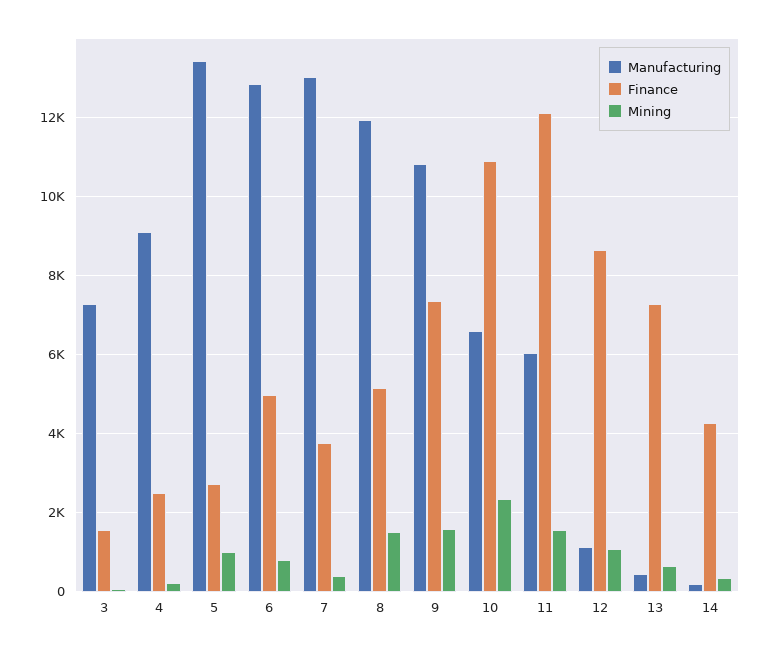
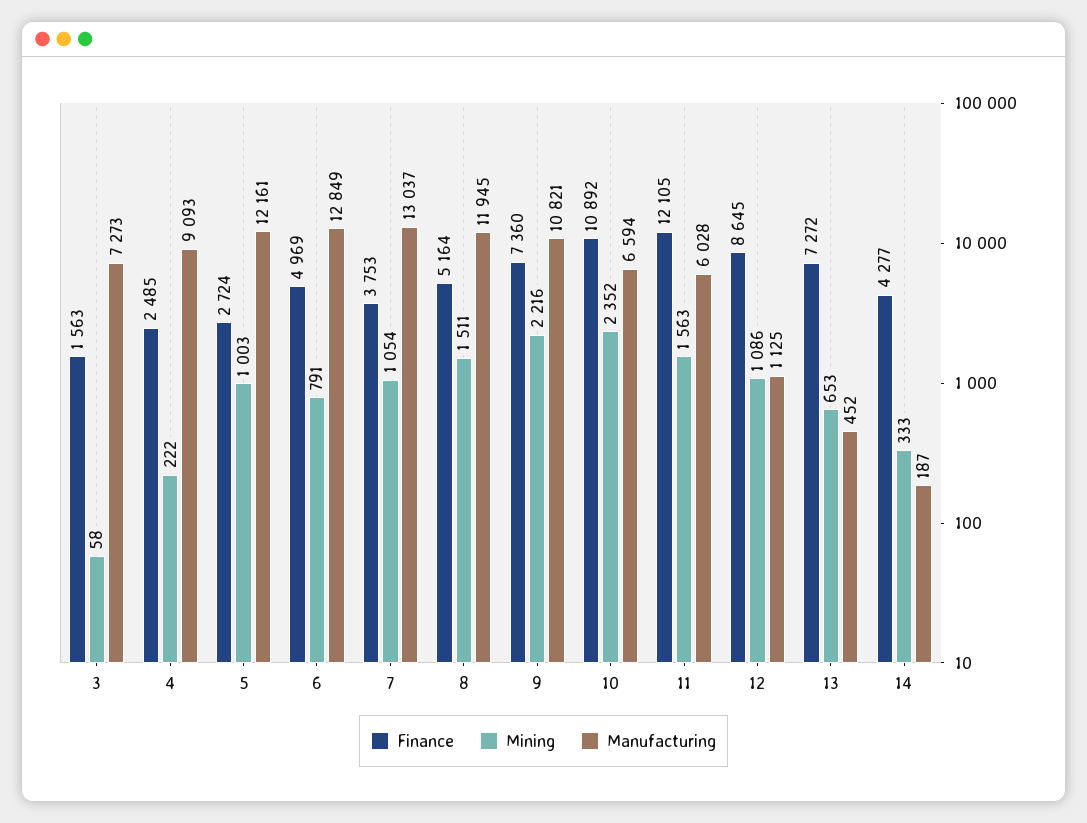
Manufacturing, 5: 13400 -> 12161
Mining, 7: 400 -> 1054
Mining, 9: 1600 -> 2216

